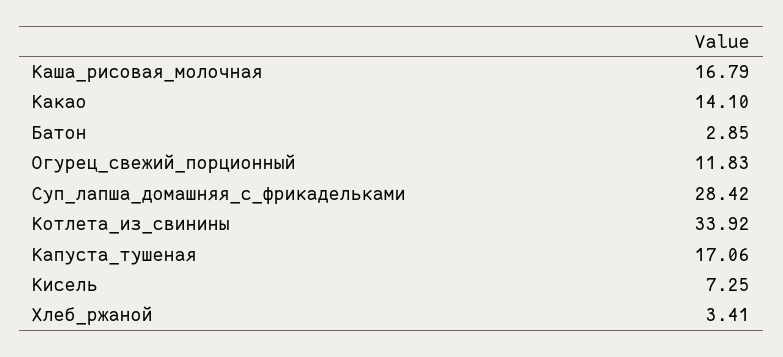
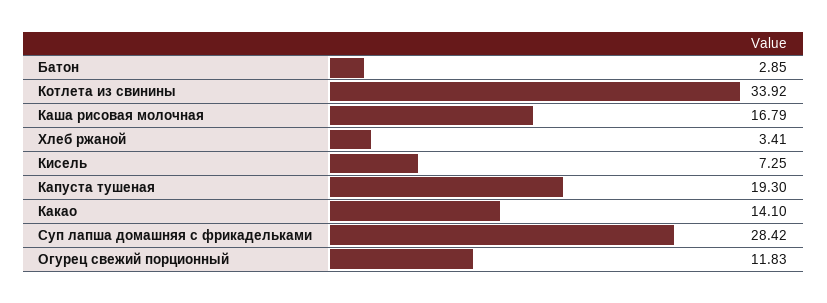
Капуста_тушеная: 17.06 -> 19.3

